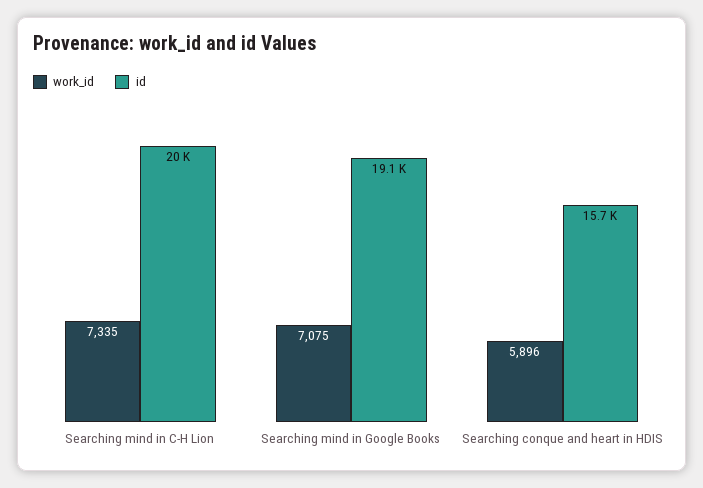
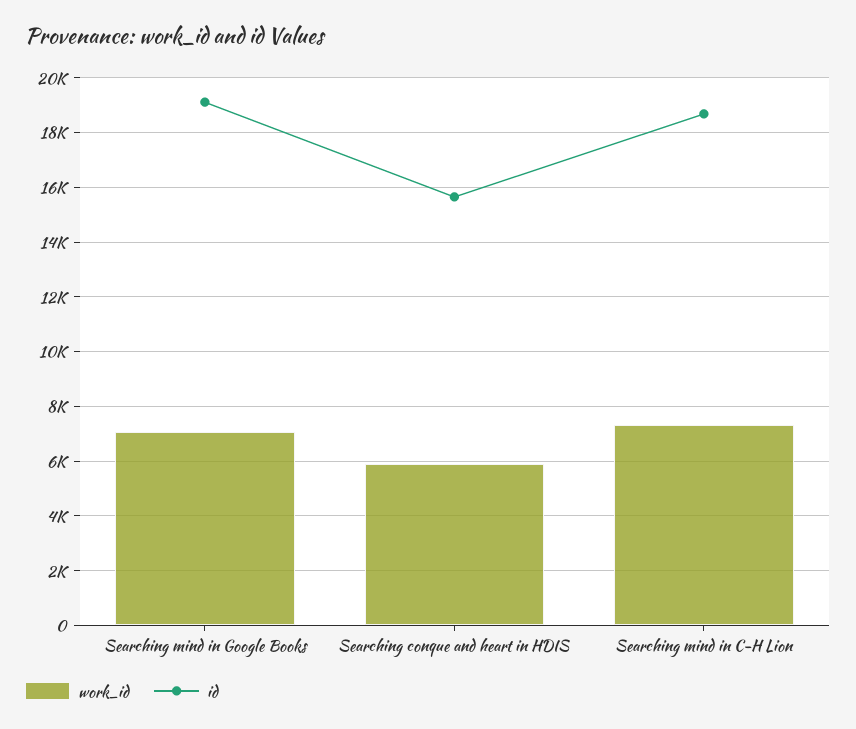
id, Searching mind in C-H Lion: 20000 -> 18750

